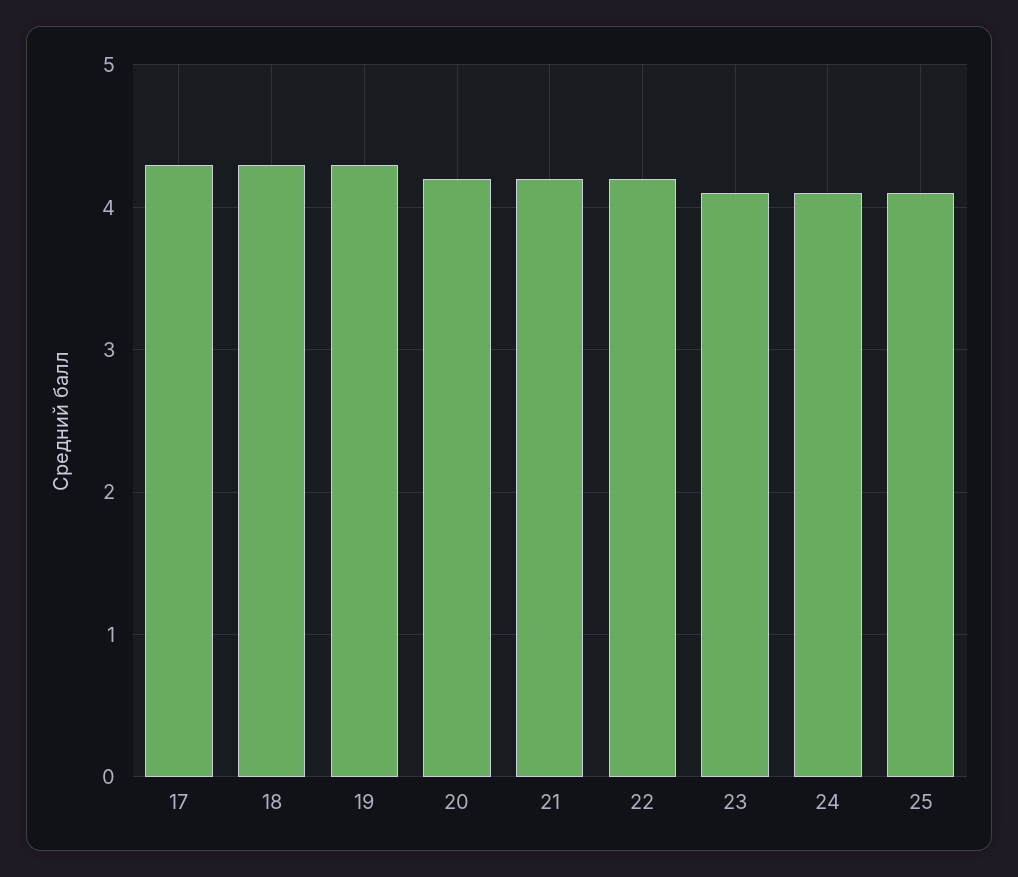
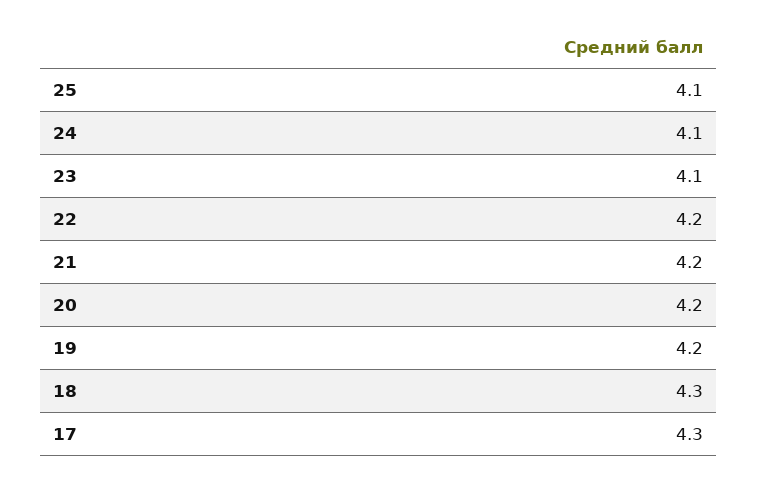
19: 4.3 -> 4.2

